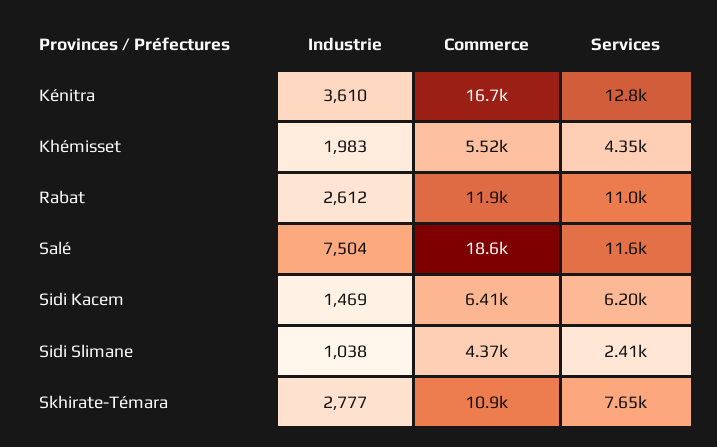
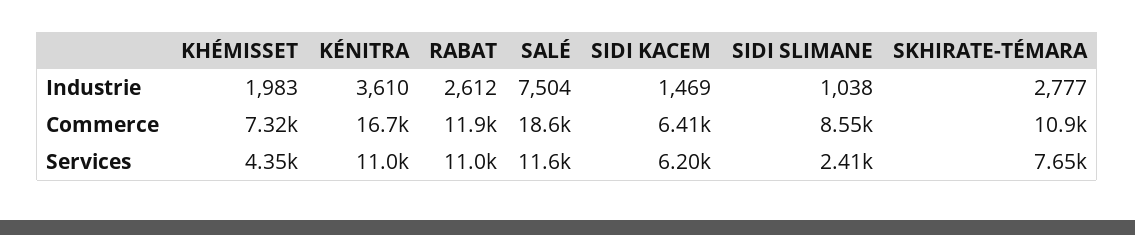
Services, Kénitra: 12800 -> 11000
Commerce, Khémisset: 5520 -> 7320
Commerce, Sidi Slimane: 4370 -> 8550

